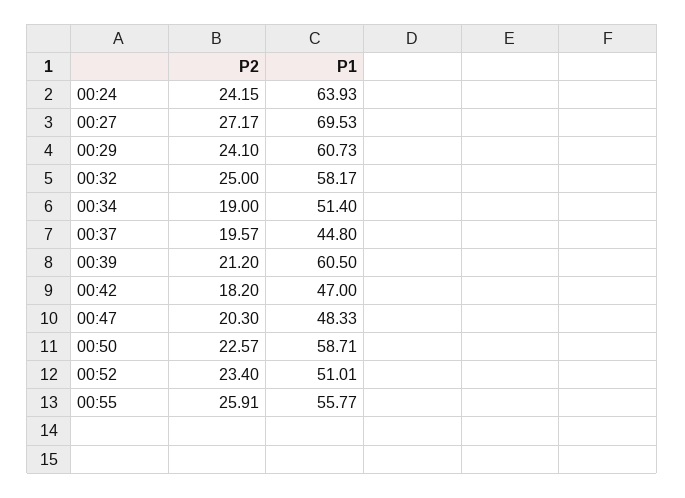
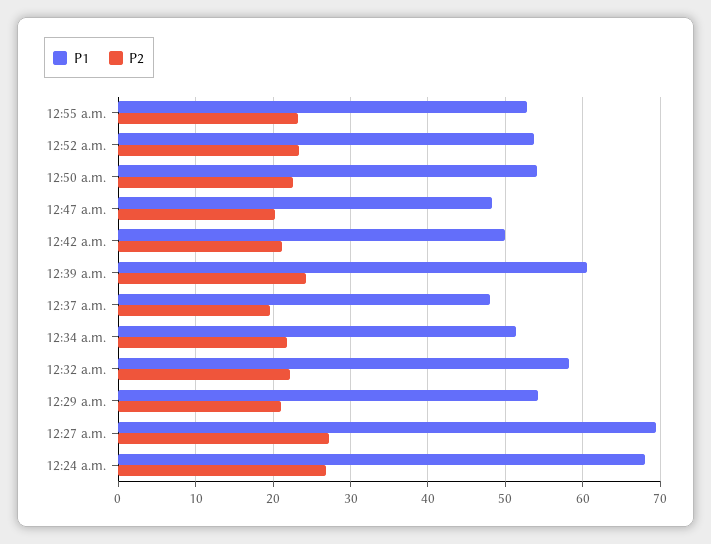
P2, 00:24: 24.15 -> 27
P1, 00:24: 63.93 -> 68
P2, 00:29: 24.1 -> 21
P1, 00:29: 60.73 -> 54
P2, 00:32: 25 -> 22
P2, 00:34: 19 -> 22
P1, 00:37: 44.8 -> 48
P2, 00:39: 21.2 -> 24
P2, 00:42: 18.2 -> 21
P1, 00:42: 47 -> 50
P1, 00:50: 58.71 -> 54
P1, 00:52: 51.01 -> 54
P2, 00:55: 25.91 -> 23
P1, 00:55: 55.77 -> 53

